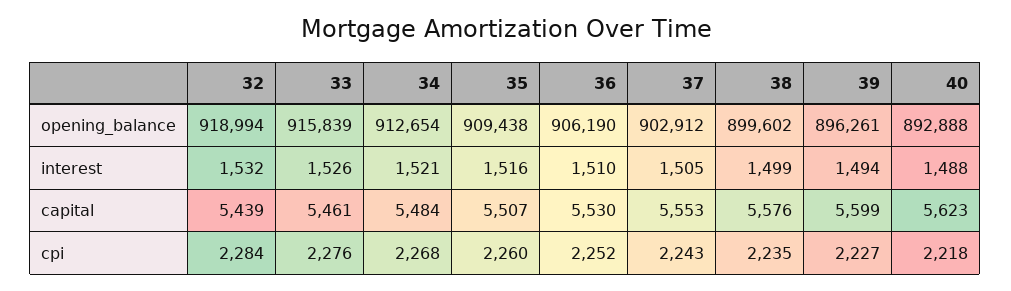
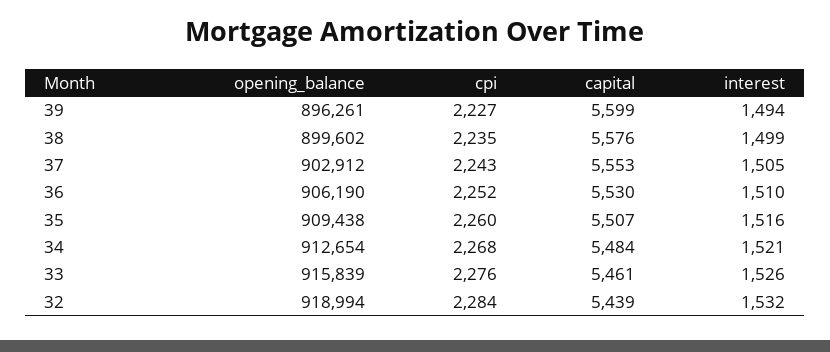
40, opening_balance: 892888 -> none
40, interest: 1488 -> none
40, capital: 5623 -> none
40, cpi: 2218 -> none

